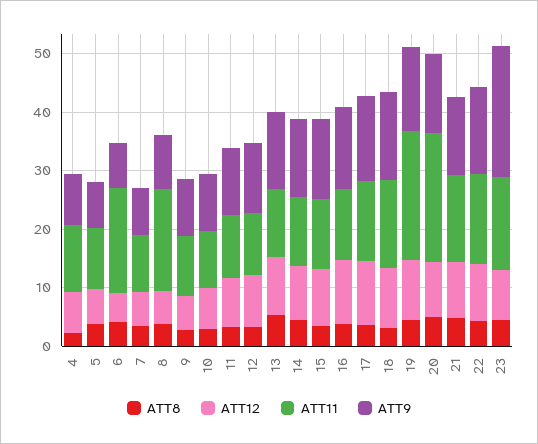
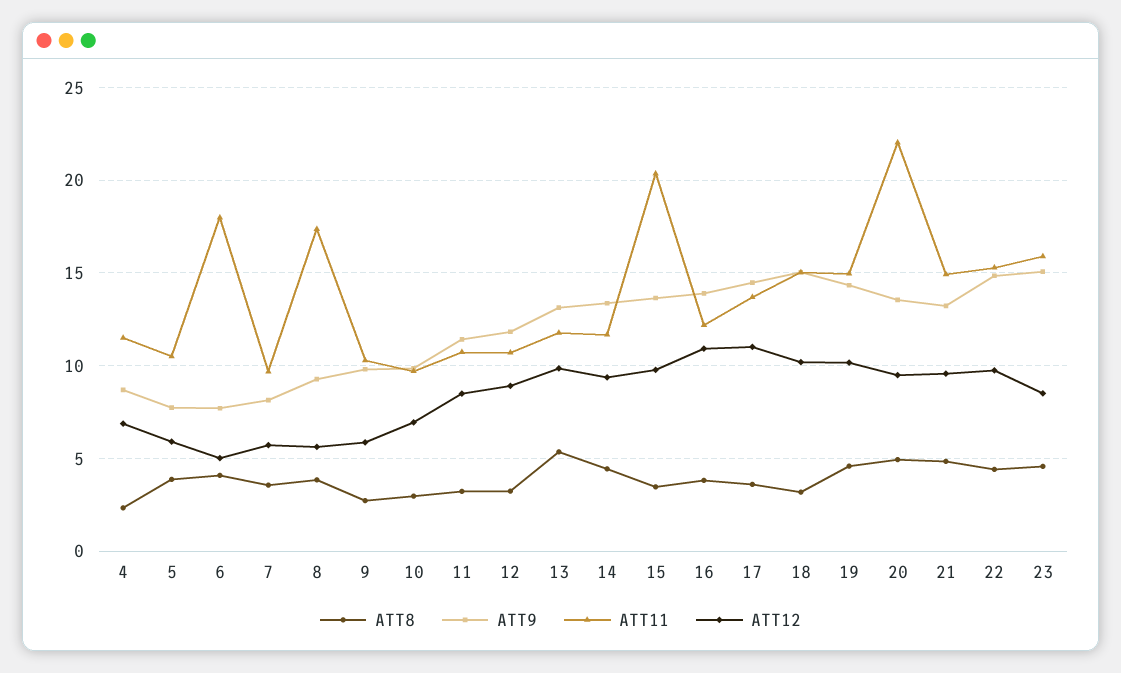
ATT11, 15: 12 -> 20.5
ATT11, 19: 22 -> 15
ATT9, 23: 22 -> 15

